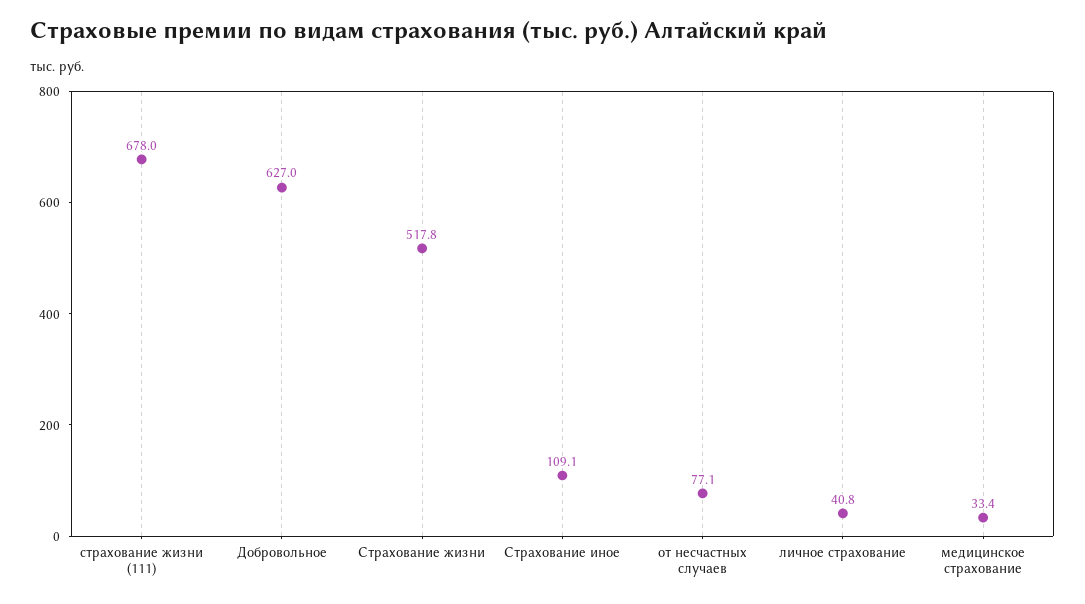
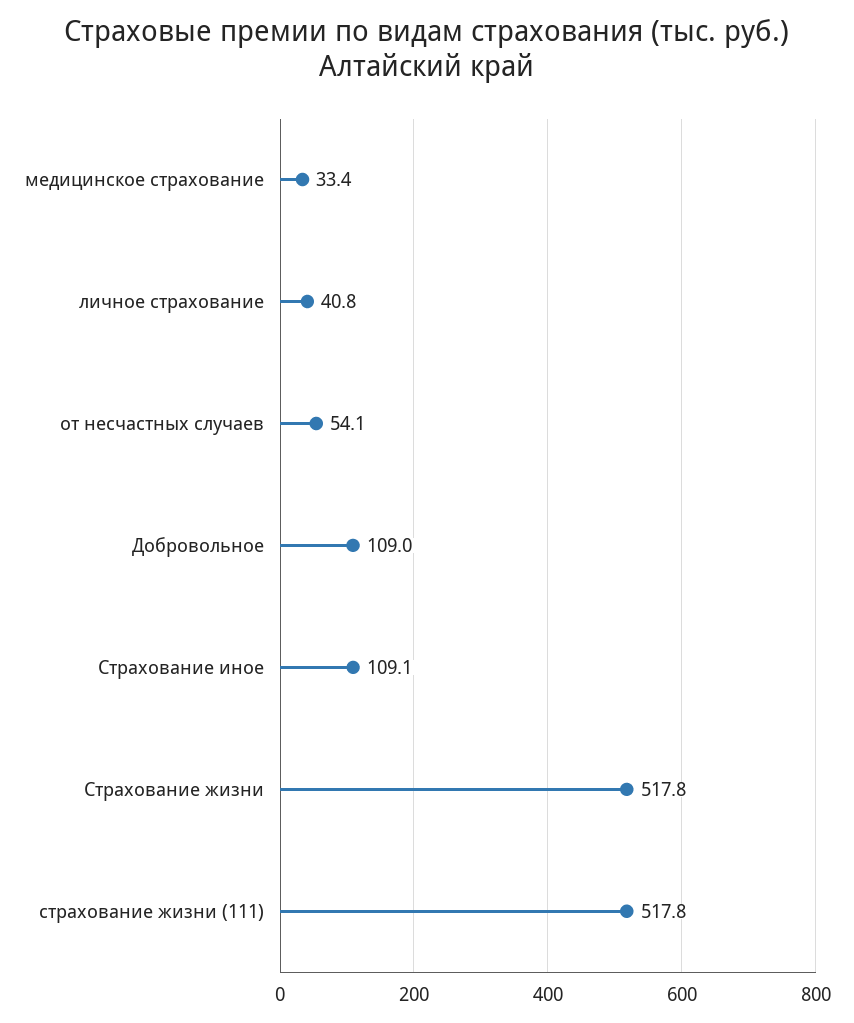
страхование жизни (111): 678 -> 517.8
Добровольное: 627 -> 109
от несчастных случаев: 77.1 -> 54.1

